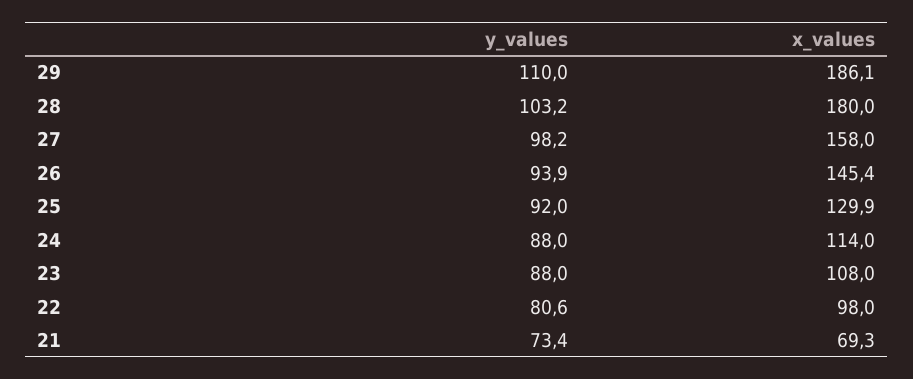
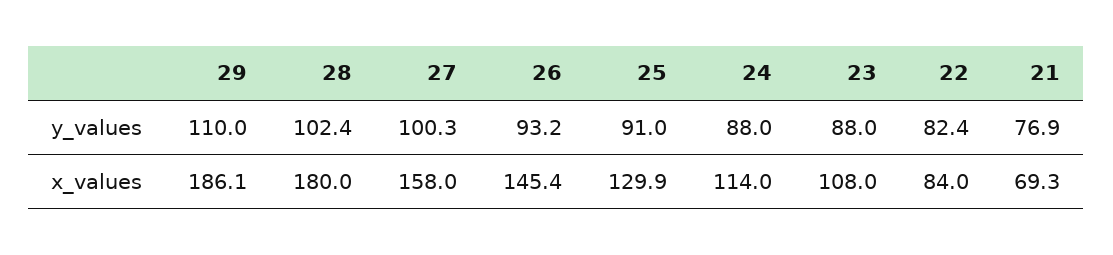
y_values, 28: 103.2 -> 102.4
y_values, 27: 98.2 -> 100.3
y_values, 26: 93.9 -> 93.2
y_values, 25: 92 -> 91
y_values, 22: 80.6 -> 82.4
x_values, 22: 98 -> 84
y_values, 21: 73.4 -> 76.9

